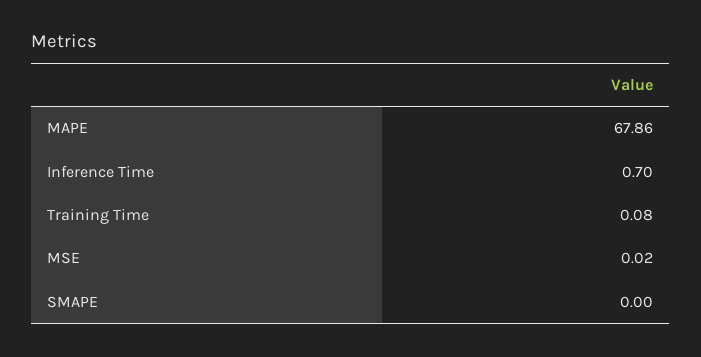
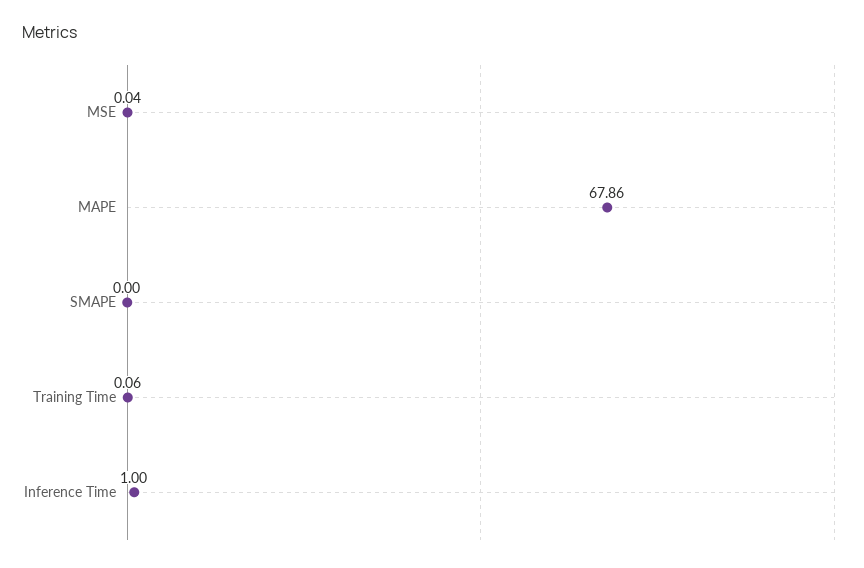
Inference Time: 0.7 -> 1
Training Time: 0.08 -> 0.06
MSE: 0.02 -> 0.04

